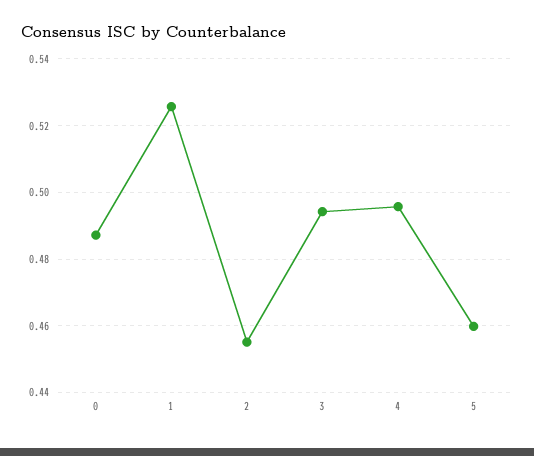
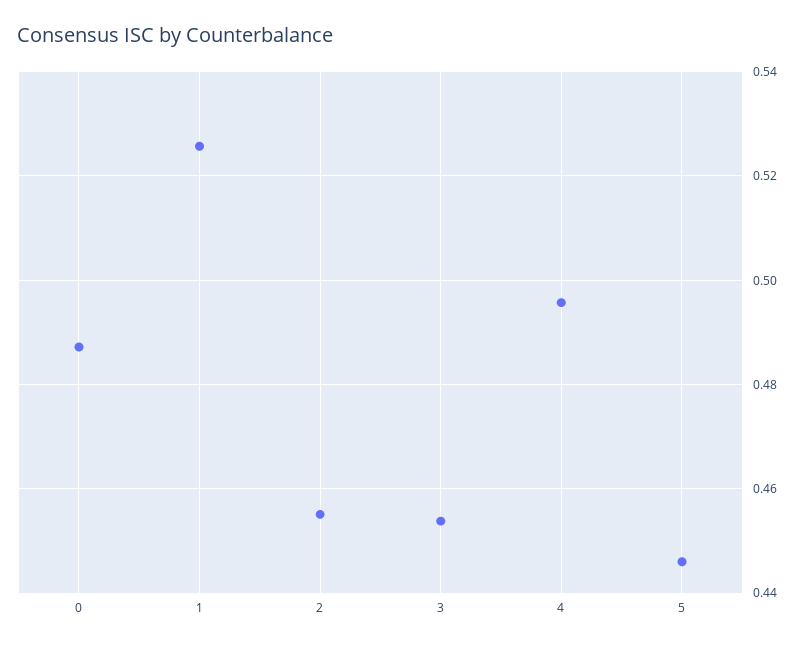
3: 0.494 -> 0.454
5: 0.46 -> 0.446

